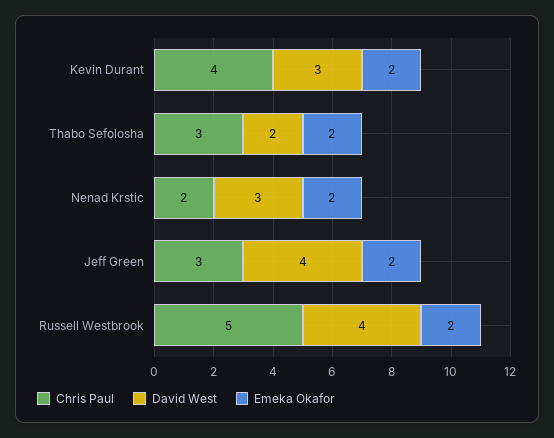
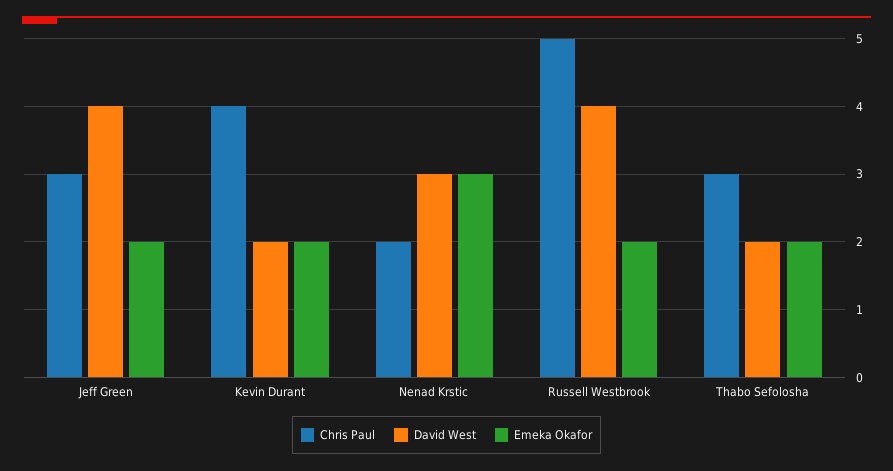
David West, Kevin Durant: 3 -> 2
Emeka Okafor, Nenad Krstic: 2 -> 3

